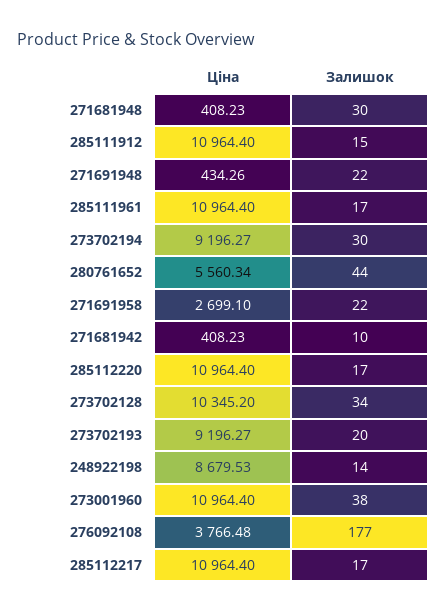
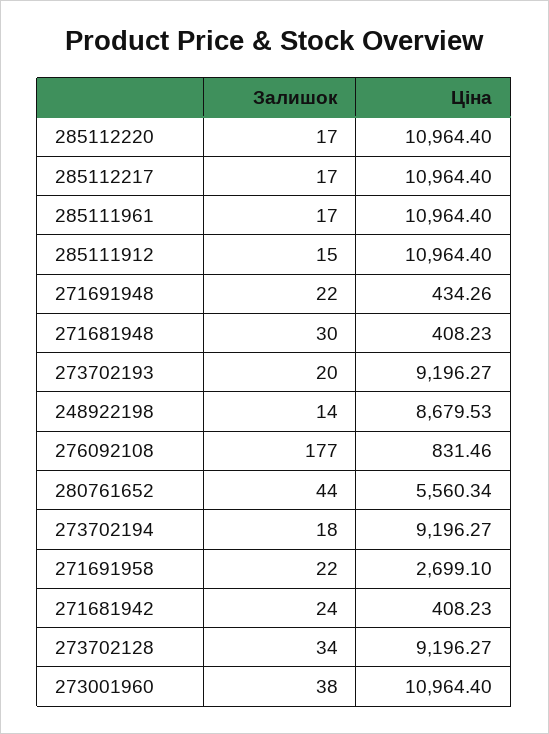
Залишок, 273702194: 30 -> 18
Залишок, 271681942: 10 -> 24
Ціна, 273702128: 10345.2 -> 9196.27
Ціна, 276092108: 3766.48 -> 831.46

